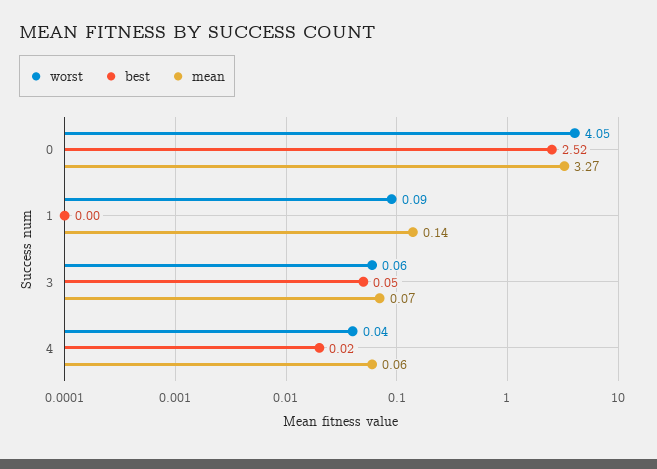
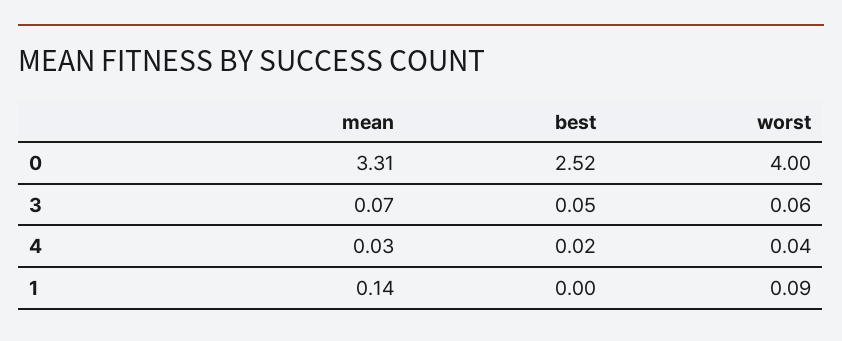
worst, 0: 4.05 -> 4
mean, 0: 3.27 -> 3.31
mean, 4: 0.06 -> 0.03

